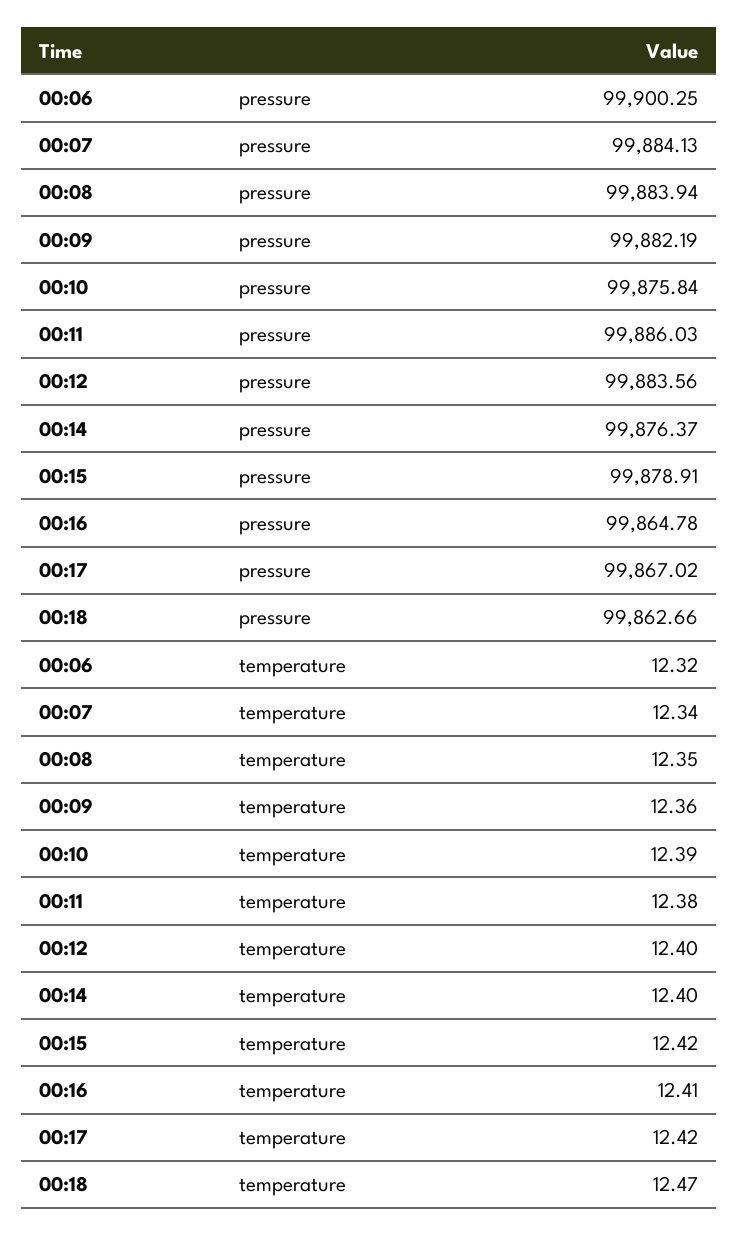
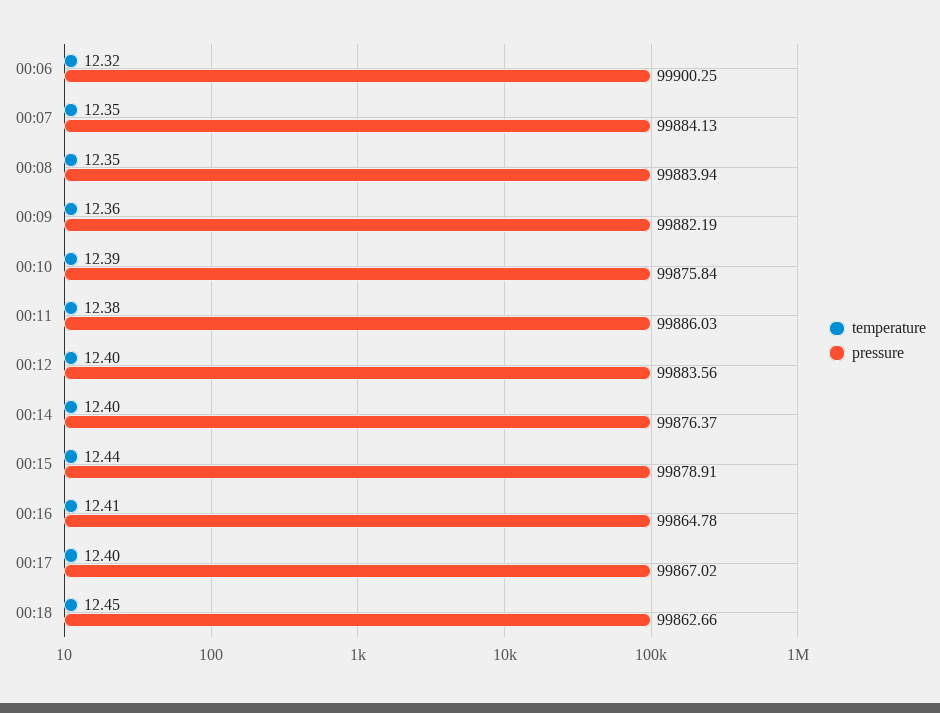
temperature, 00:07: 12.34 -> 12.35
temperature, 00:15: 12.42 -> 12.44
temperature, 00:17: 12.42 -> 12.4
temperature, 00:18: 12.47 -> 12.45

